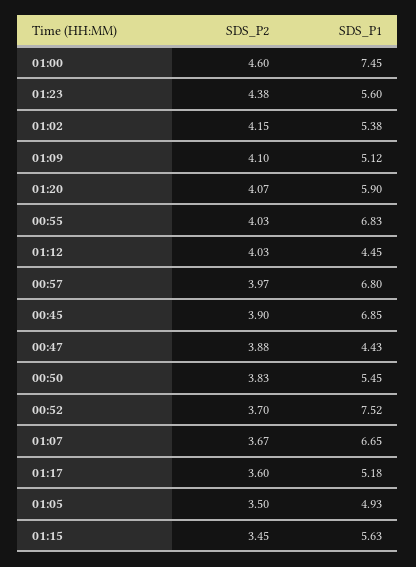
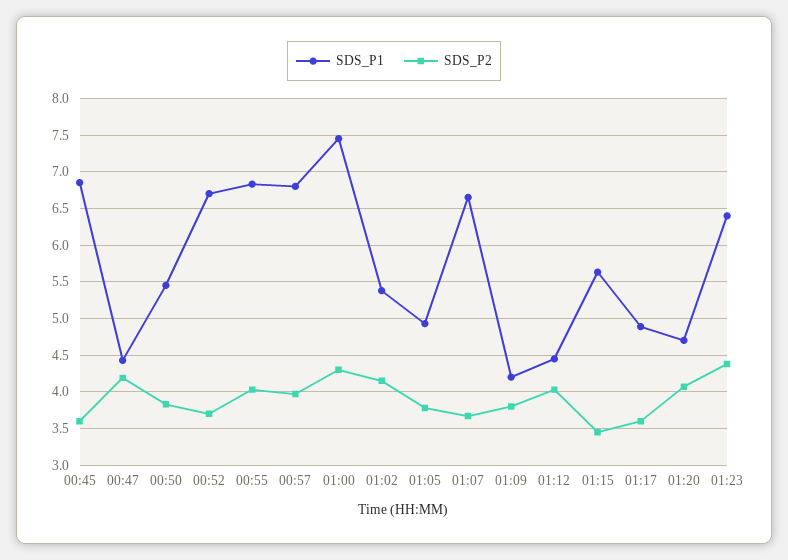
SDS_P2, 01:00: 4.6 -> 4.3
SDS_P1, 01:23: 5.6 -> 6.4
SDS_P2, 01:09: 4.1 -> 3.8
SDS_P1, 01:09: 5.12 -> 4.2
SDS_P1, 01:20: 5.9 -> 4.7
SDS_P2, 00:45: 3.9 -> 3.6
SDS_P2, 00:47: 3.88 -> 4.2
SDS_P1, 00:52: 7.52 -> 6.7
SDS_P1, 01:17: 5.18 -> 4.9
SDS_P2, 01:05: 3.5 -> 3.8

